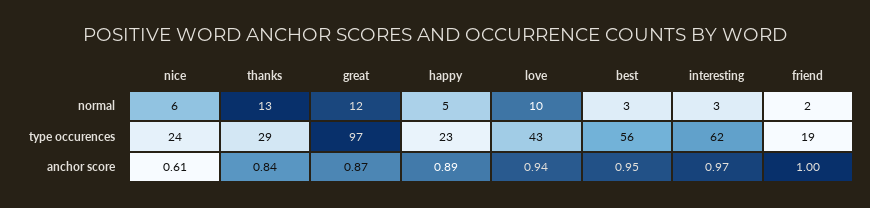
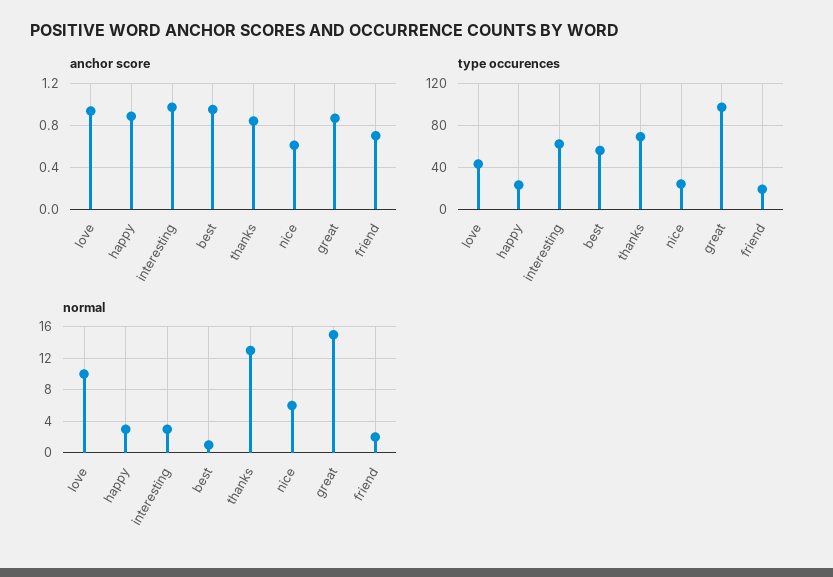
normal, great: 12 -> 15
normal, happy: 5 -> 3
normal, best: 3 -> 1
type occurences, thanks: 29 -> 70
anchor score, friend: 1 -> 0.7

